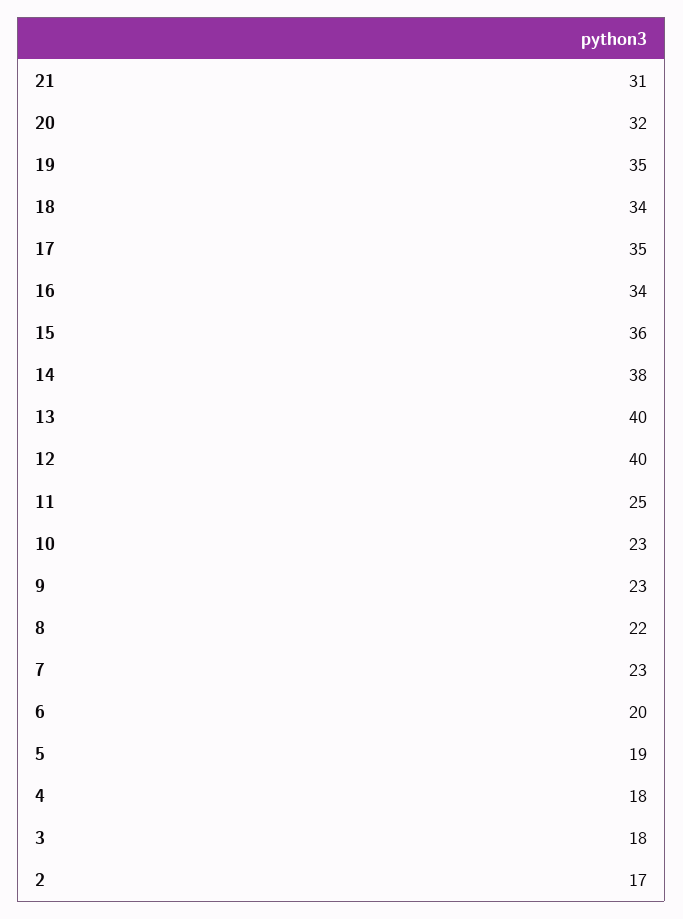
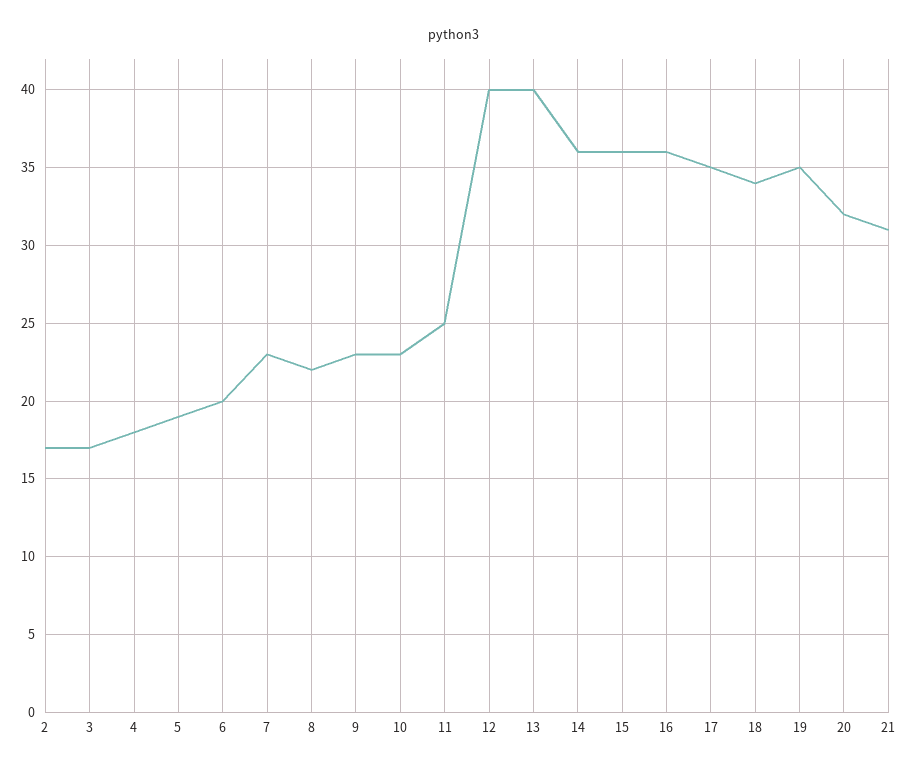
16: 34 -> 36
14: 38 -> 36
3: 18 -> 17

